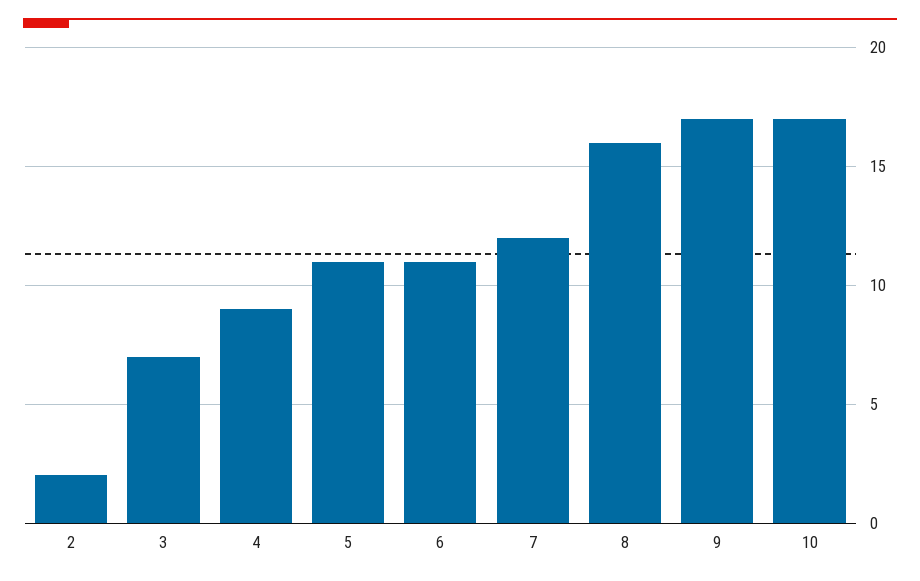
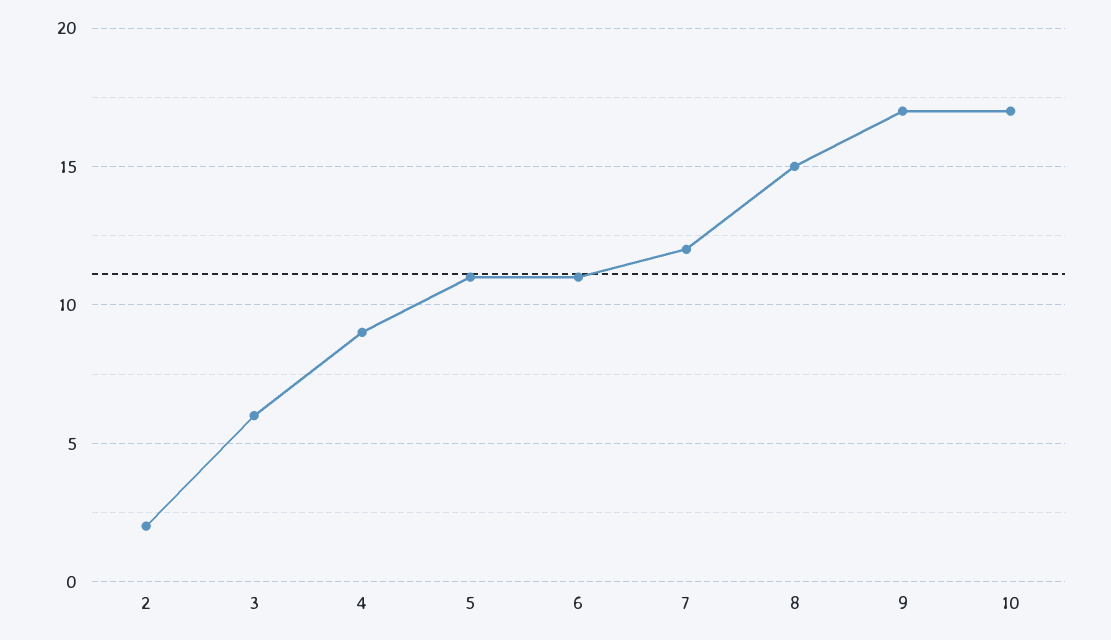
3: 7 -> 6
8: 16 -> 15

